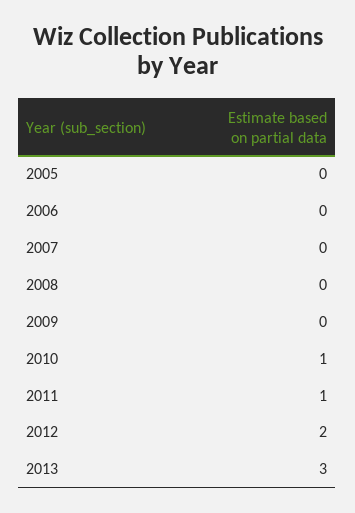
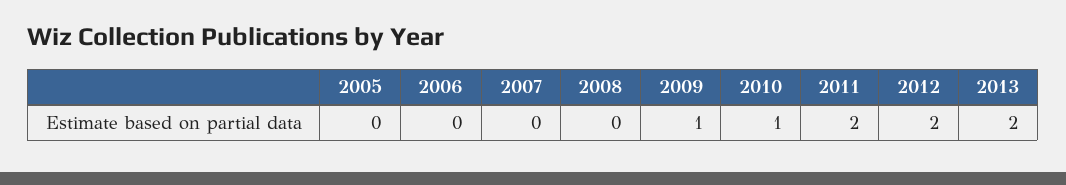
2009: 0 -> 1
2011: 1 -> 2
2013: 3 -> 2

